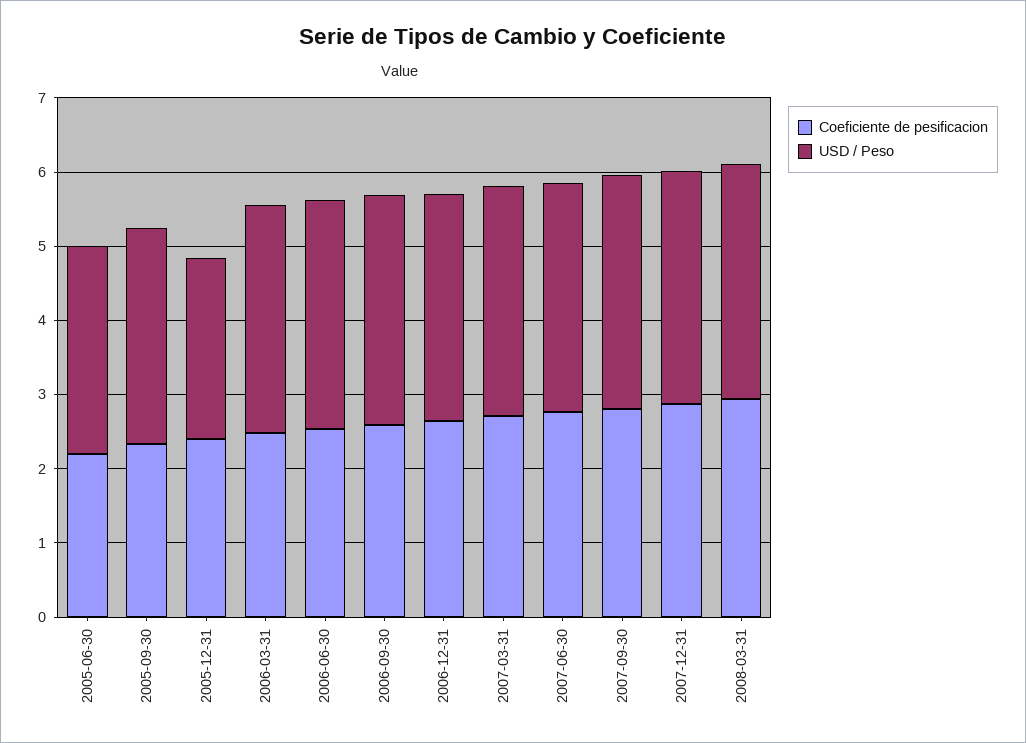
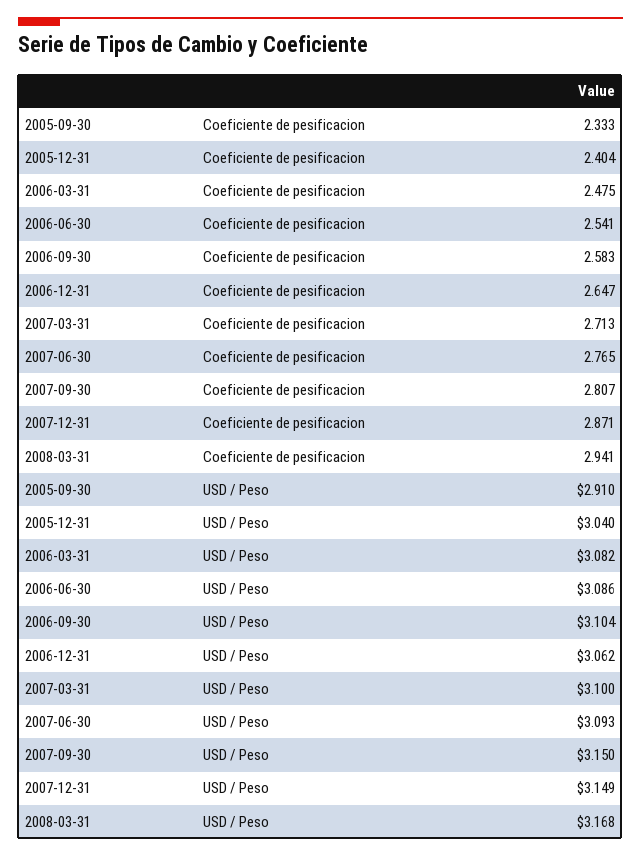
Coeficiente de pesificacion, 2005-06-30: 2.2 -> none
USD / Peso, 2005-06-30: 2.8 -> none
USD / Peso, 2005-12-31: 2.4 -> 3.04

